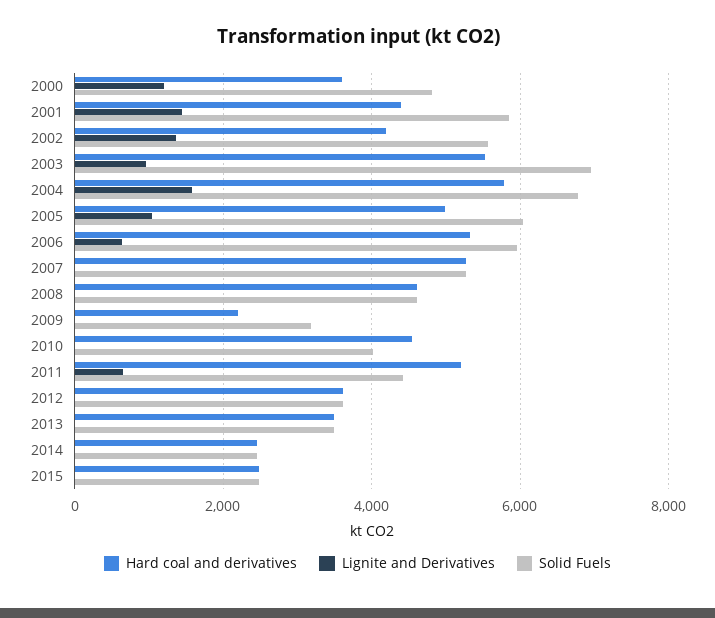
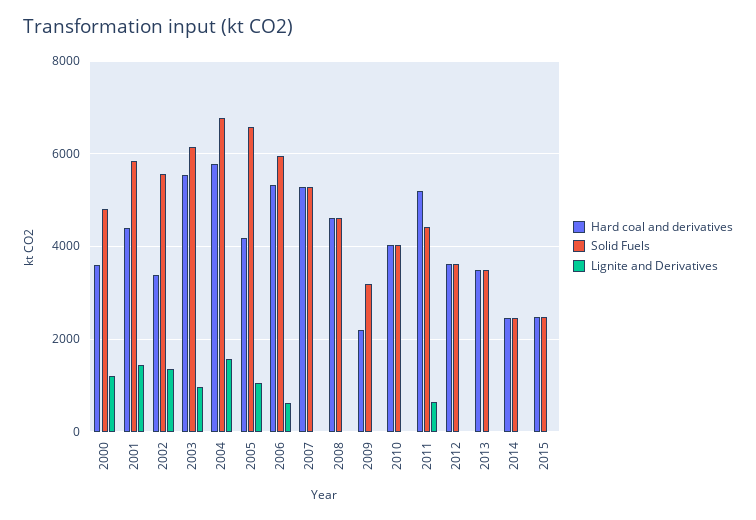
Hard coal and derivatives, 2002: 4200 -> 3400
Solid Fuels, 2003: 7000 -> 6200
Hard coal and derivatives, 2005: 5000 -> 4200
Solid Fuels, 2005: 6000 -> 6600
Hard coal and derivatives, 2010: 4600 -> 4000

